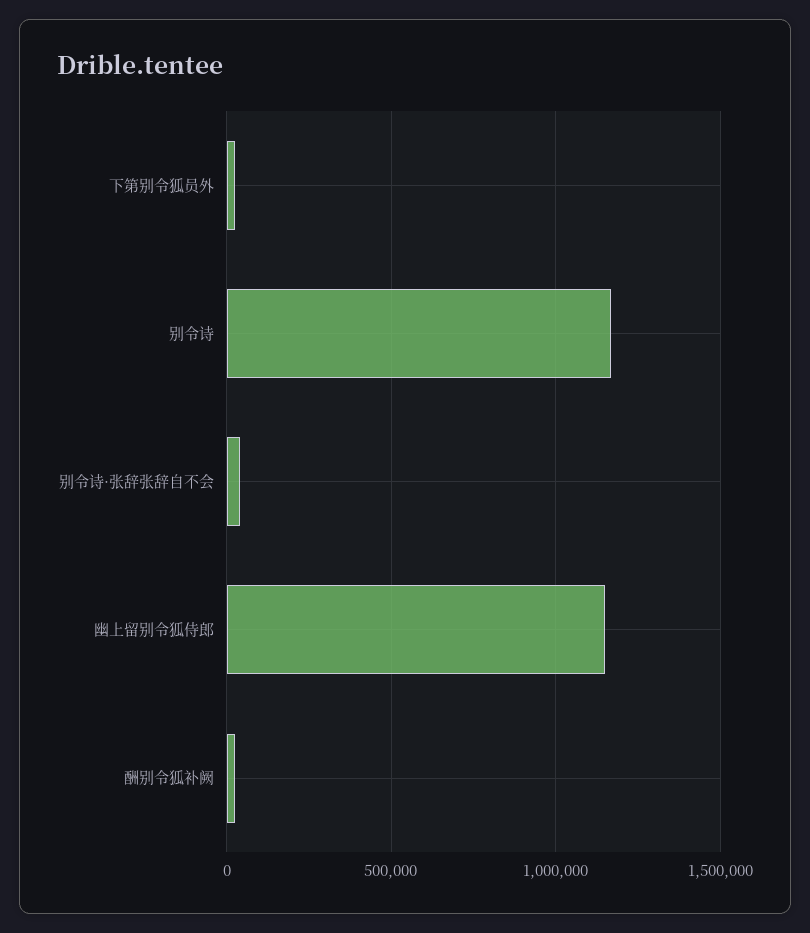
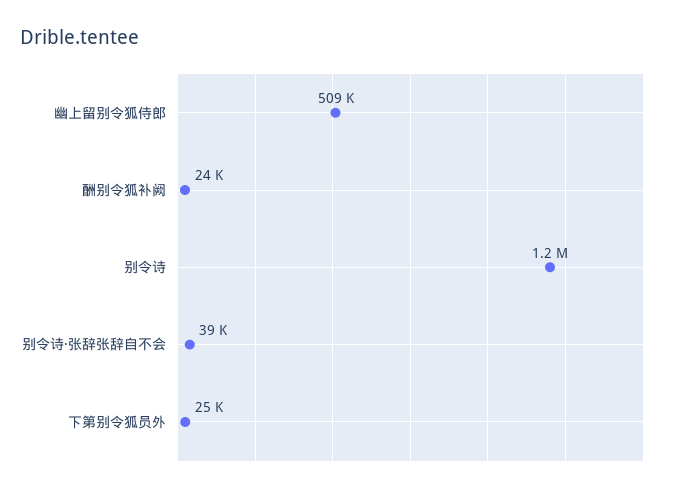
幽上留别令狐侍郎: 1150000 -> 509000

